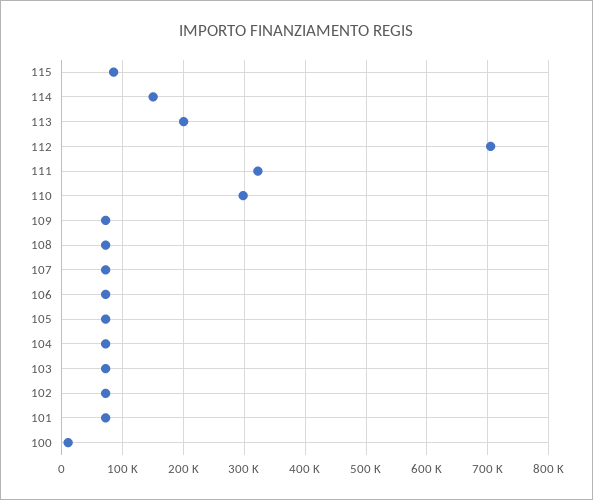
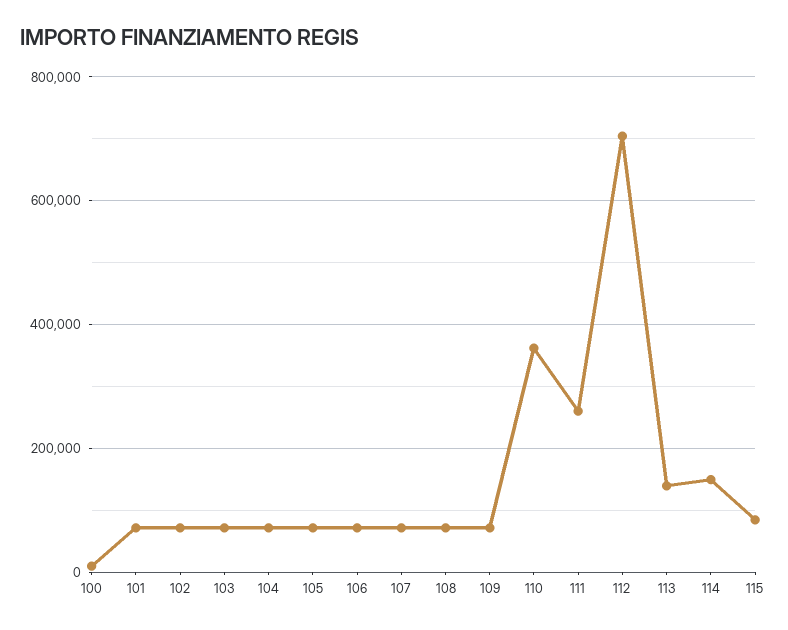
113: 200000 -> 140000
111: 320000 -> 260000
110: 300000 -> 360000

